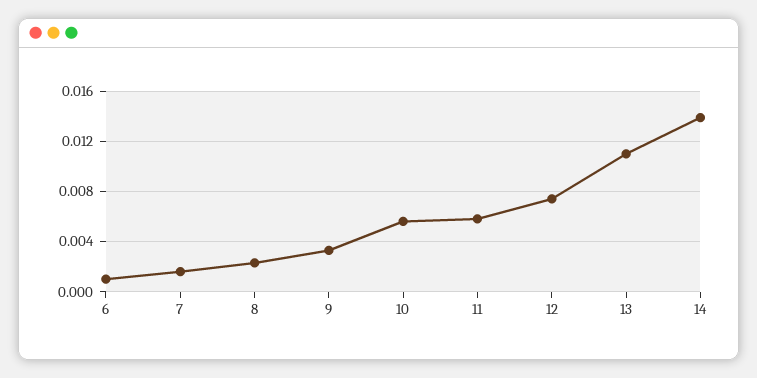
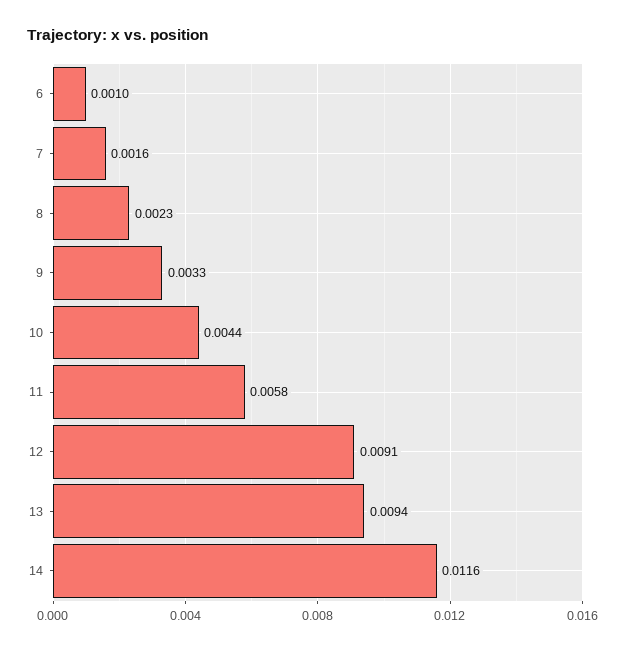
10: 0.0055 -> 0.0044
12: 0.0075 -> 0.0091
13: 0.011 -> 0.0094
14: 0.014 -> 0.0116

